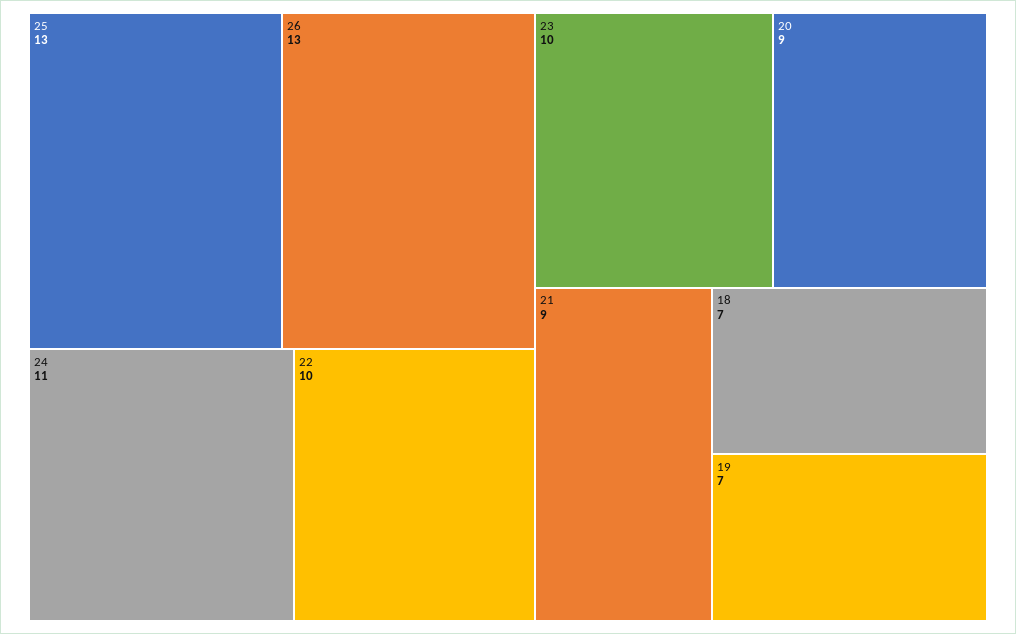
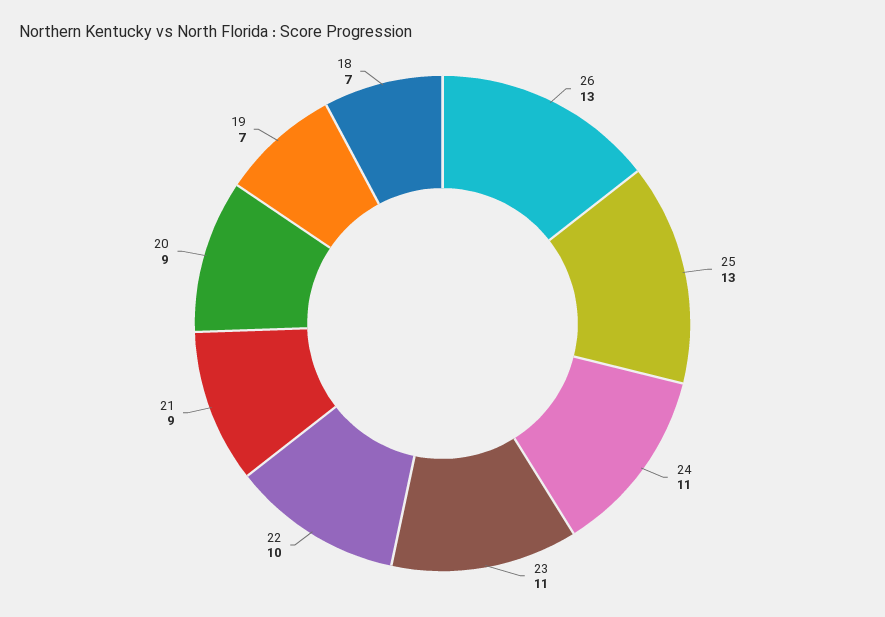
23: 10 -> 11

